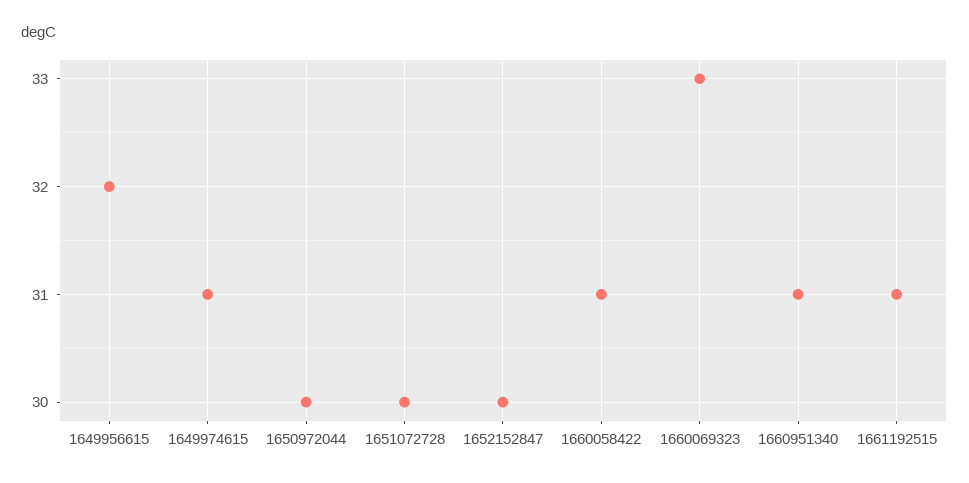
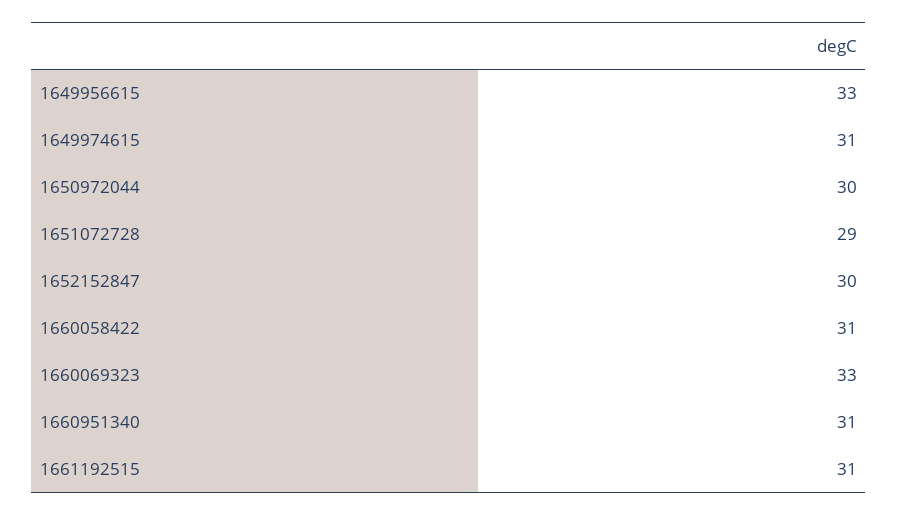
1649956615: 32 -> 33
1651072728: 30 -> 29

